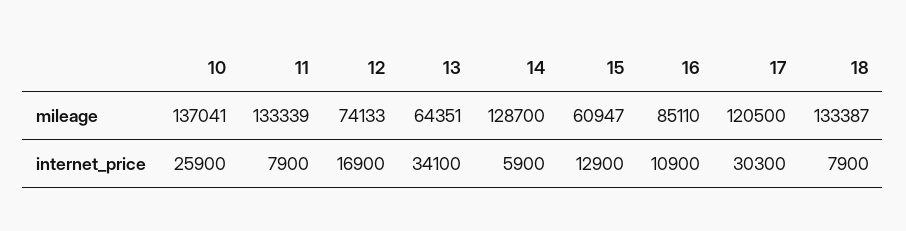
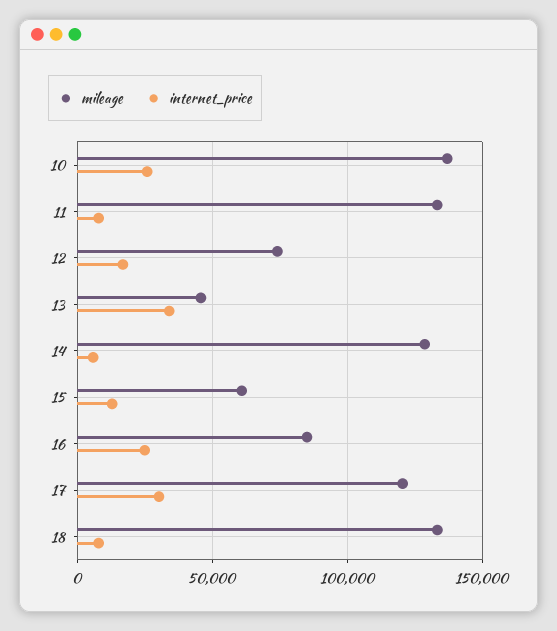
mileage, 13: 64351 -> 45000
internet_price, 16: 10900 -> 25000

